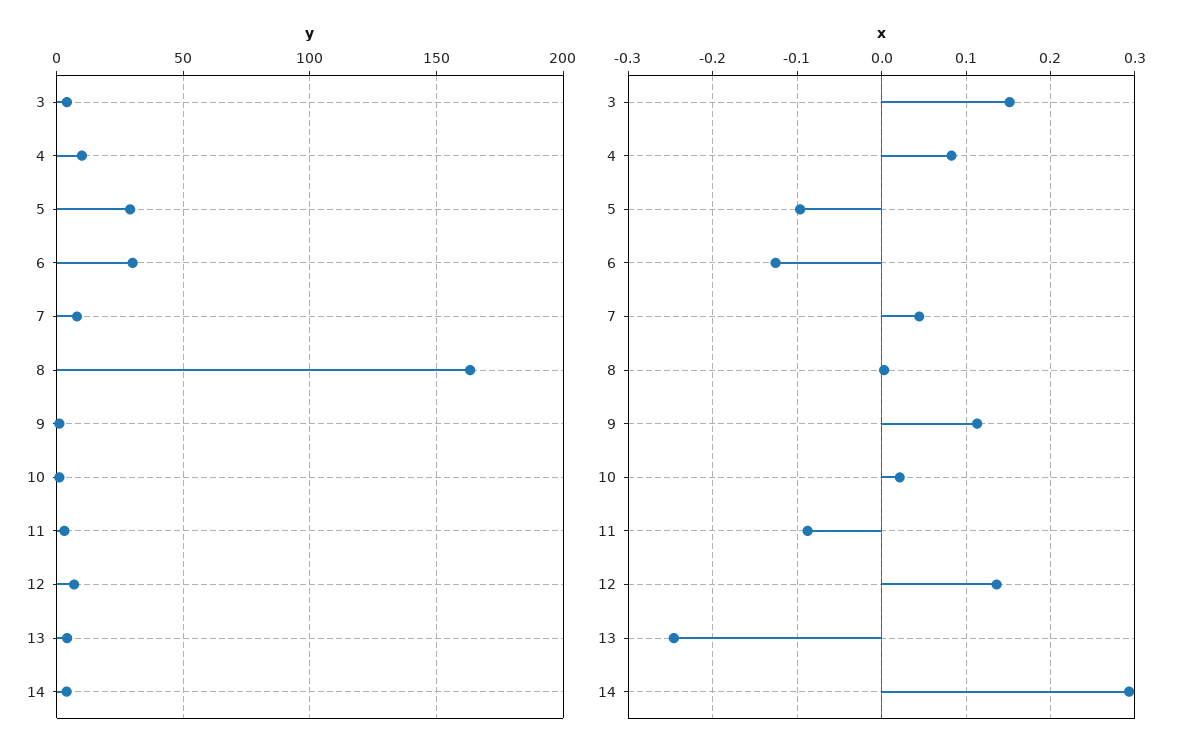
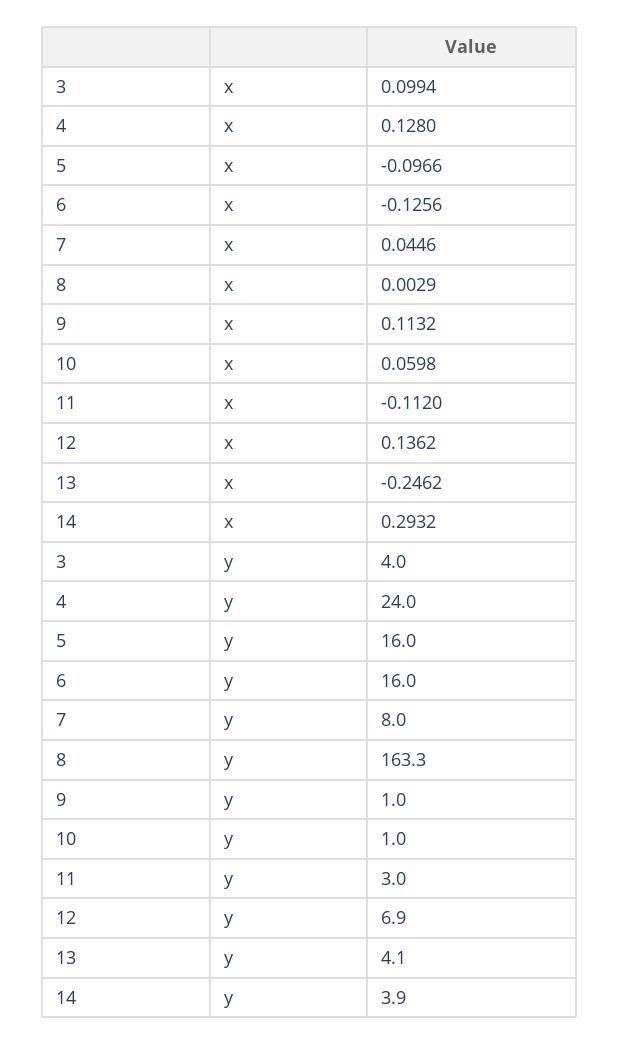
y, 4: 10 -> 24
y, 5: 30 -> 16
y, 6: 30 -> 16
x, 3: 0.15 -> 0.0994
x, 4: 0.08 -> 0.128
x, 10: 0.02 -> 0.0598
x, 11: -0.09 -> -0.112

